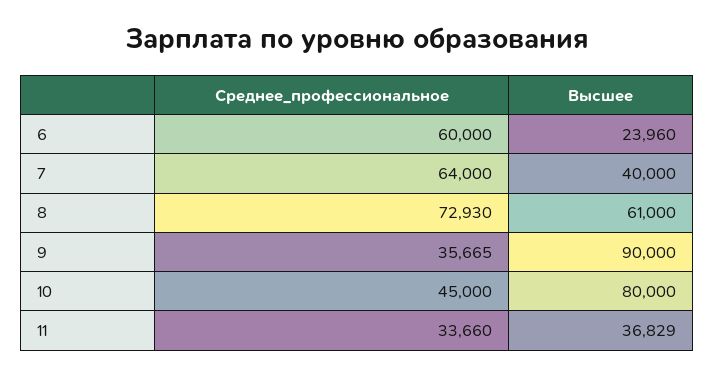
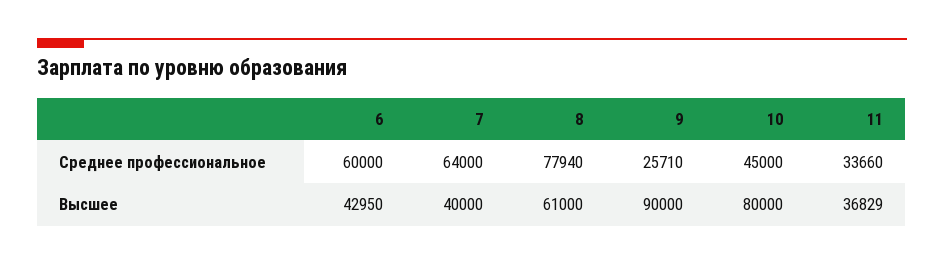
Высшее, 6: 23960 -> 42950
Среднее_профессиональное, 8: 72930 -> 77940
Среднее_профессиональное, 9: 35665 -> 25710

